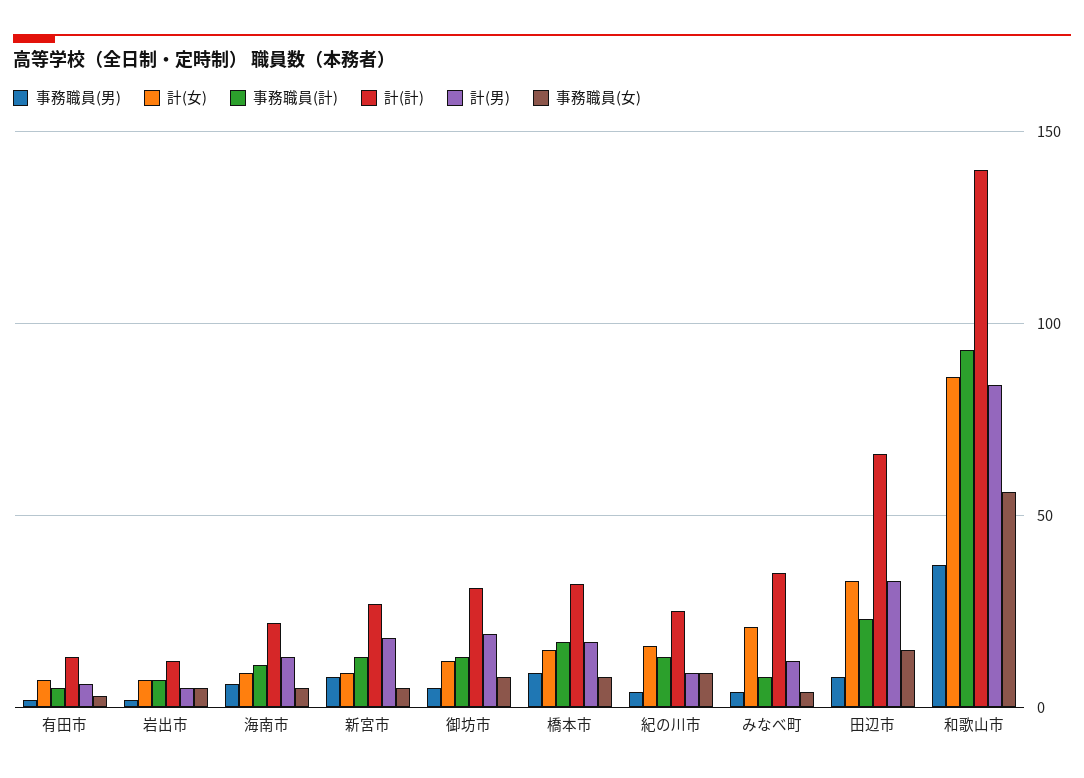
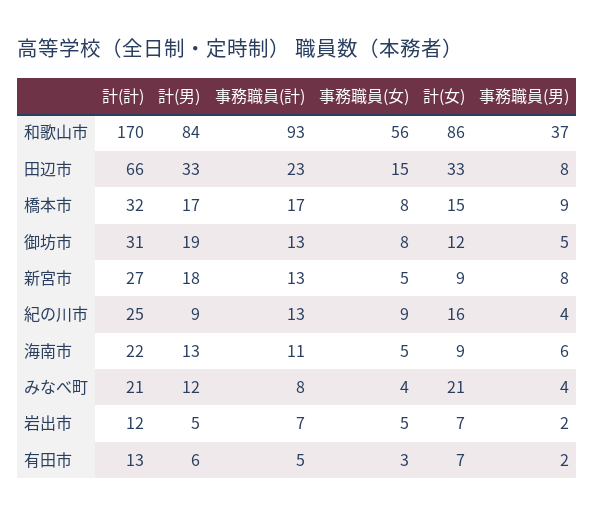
計(計), みなべ町: 35 -> 21
計(計), 和歌山市: 140 -> 170

